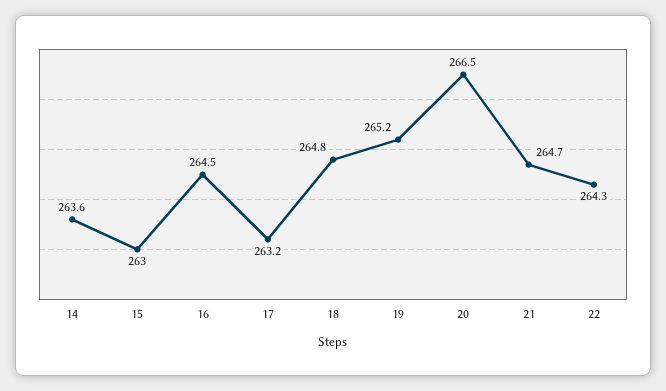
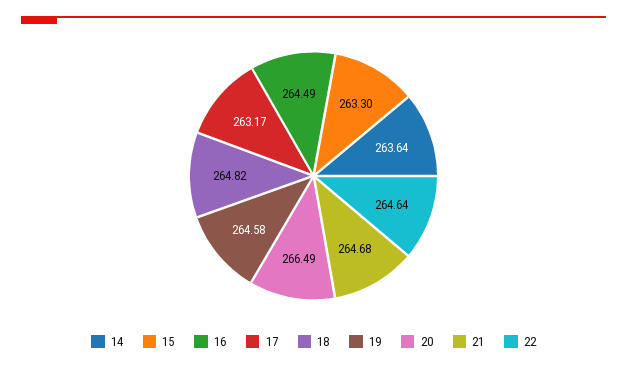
15: 263 -> 263.3
19: 265.2 -> 264.58
22: 264.3 -> 264.64

